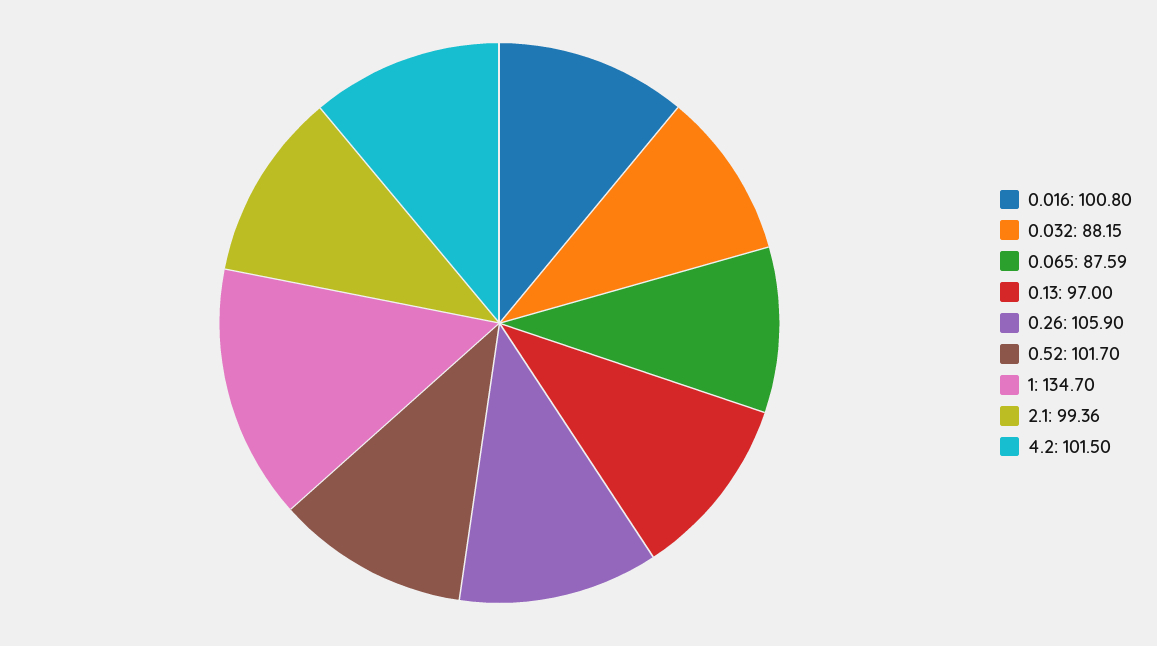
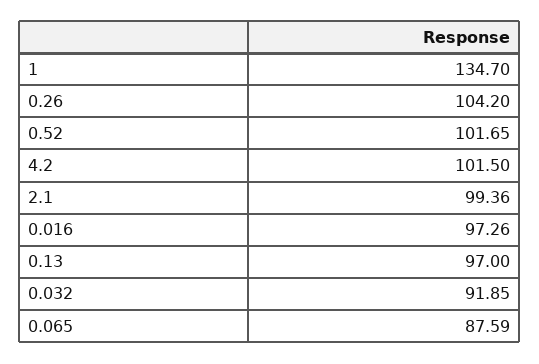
0.016: 100.8 -> 97.26
0.032: 88.15 -> 91.85
0.26: 105.9 -> 104.2
0.52: 101.7 -> 101.65

